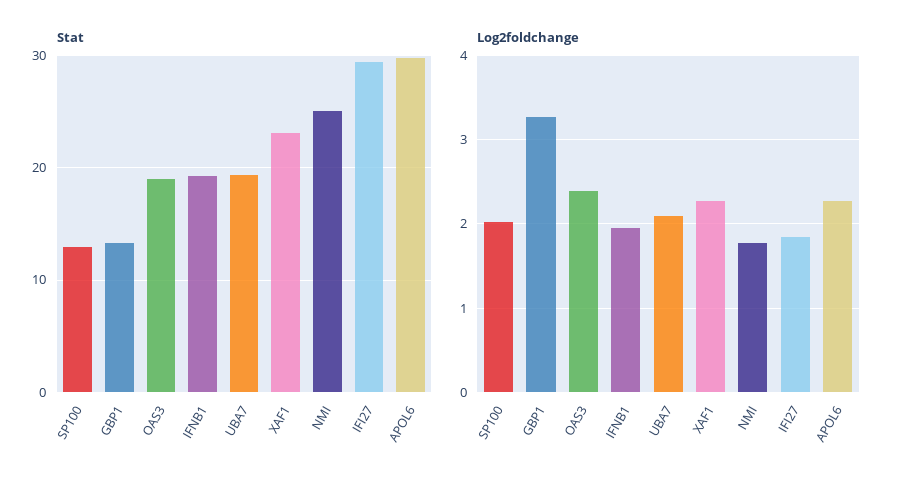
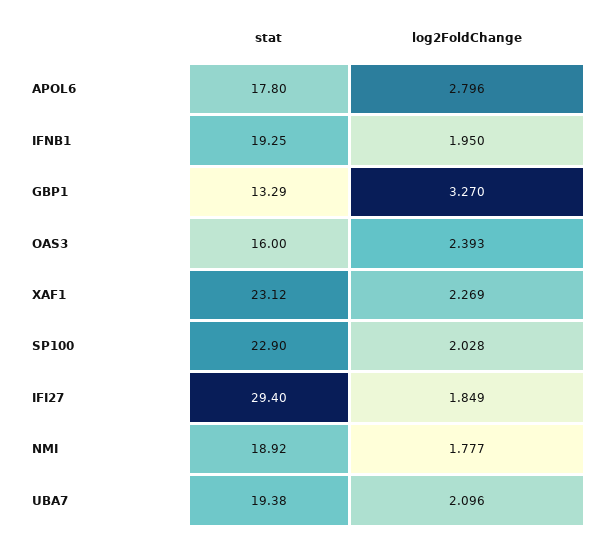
Stat, SP100: 13 -> 22.9
Stat, OAS3: 19 -> 16
Stat, NMI: 25 -> 18.92
Stat, APOL6: 30 -> 17.8
Log2foldchange, APOL6: 2.3 -> 2.796

